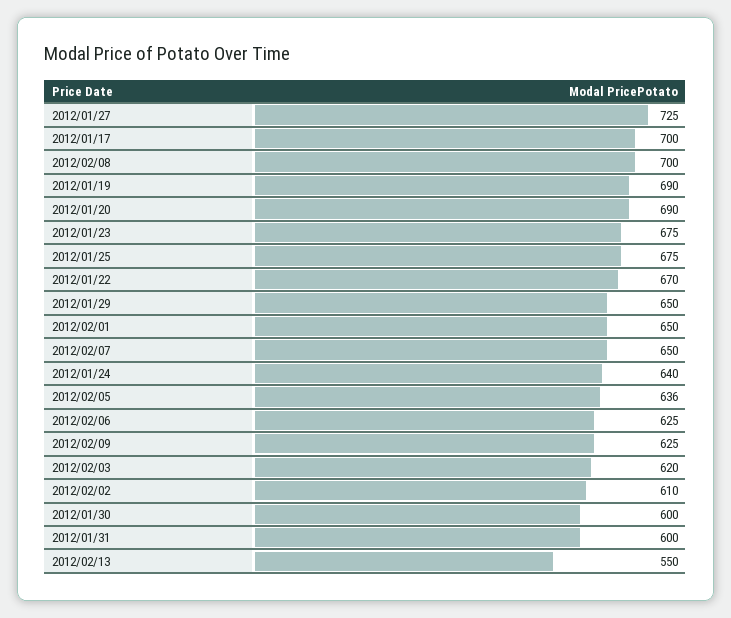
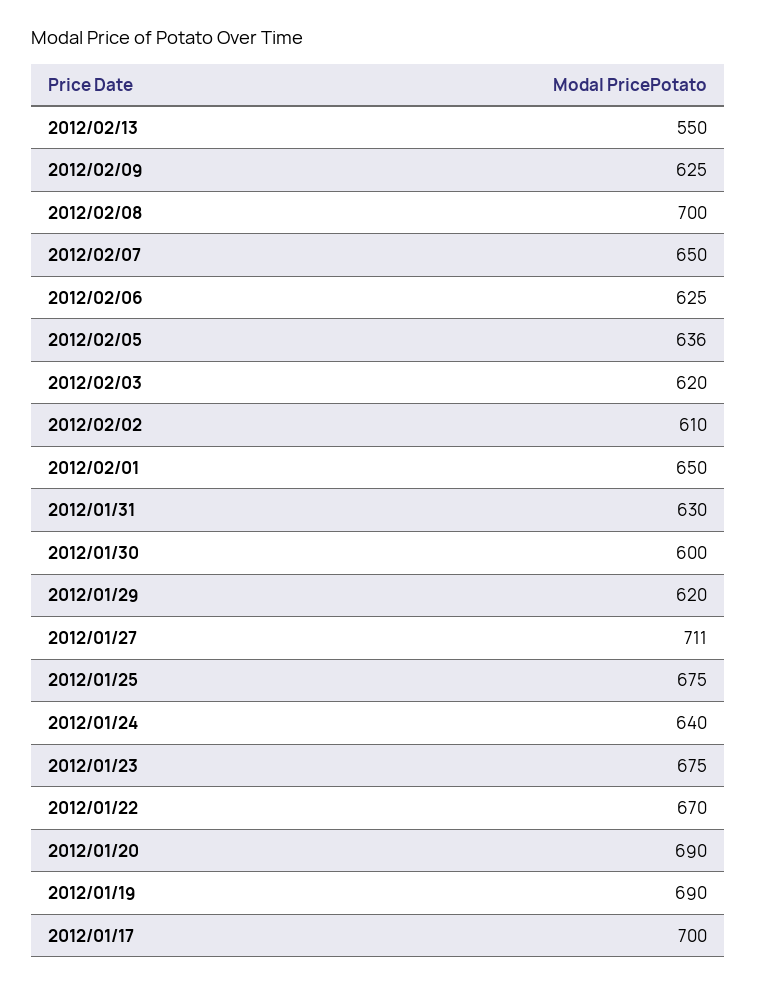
2012/01/27: 725 -> 711
2012/01/29: 650 -> 620
2012/01/31: 600 -> 630

